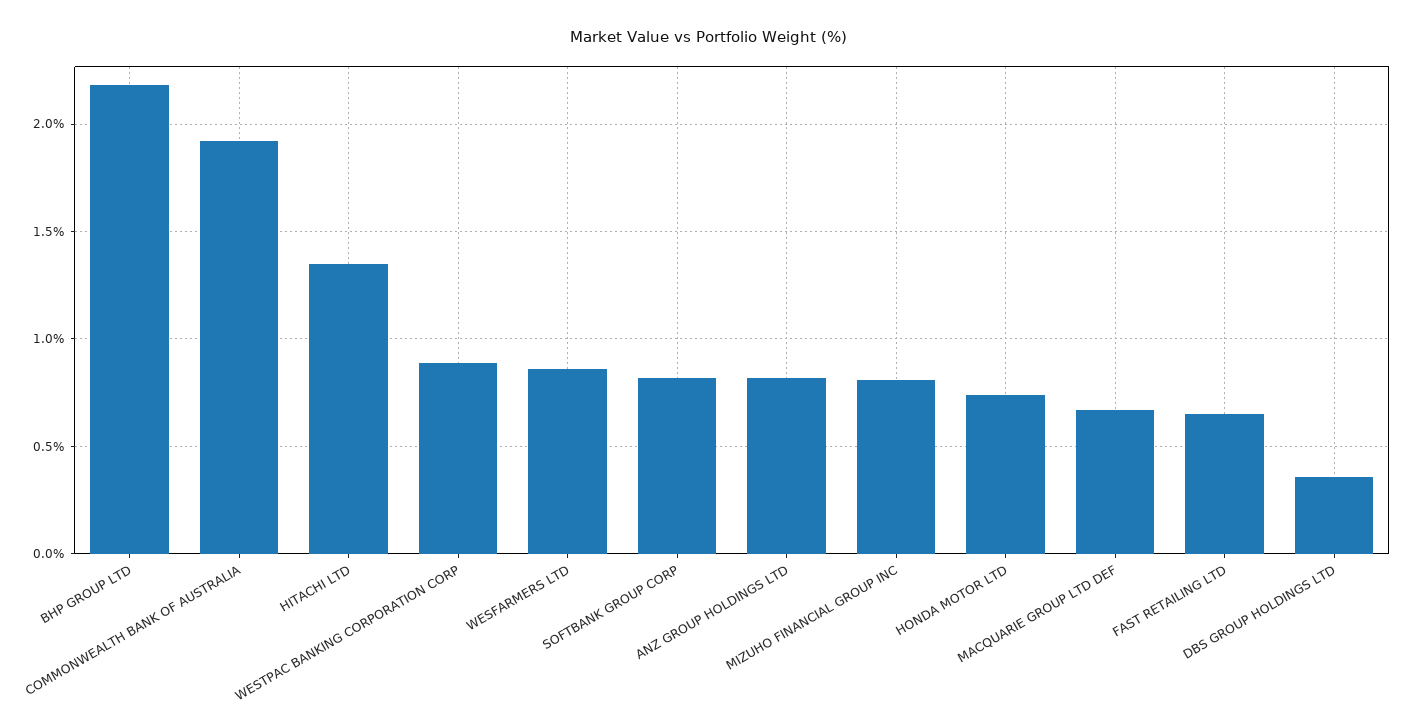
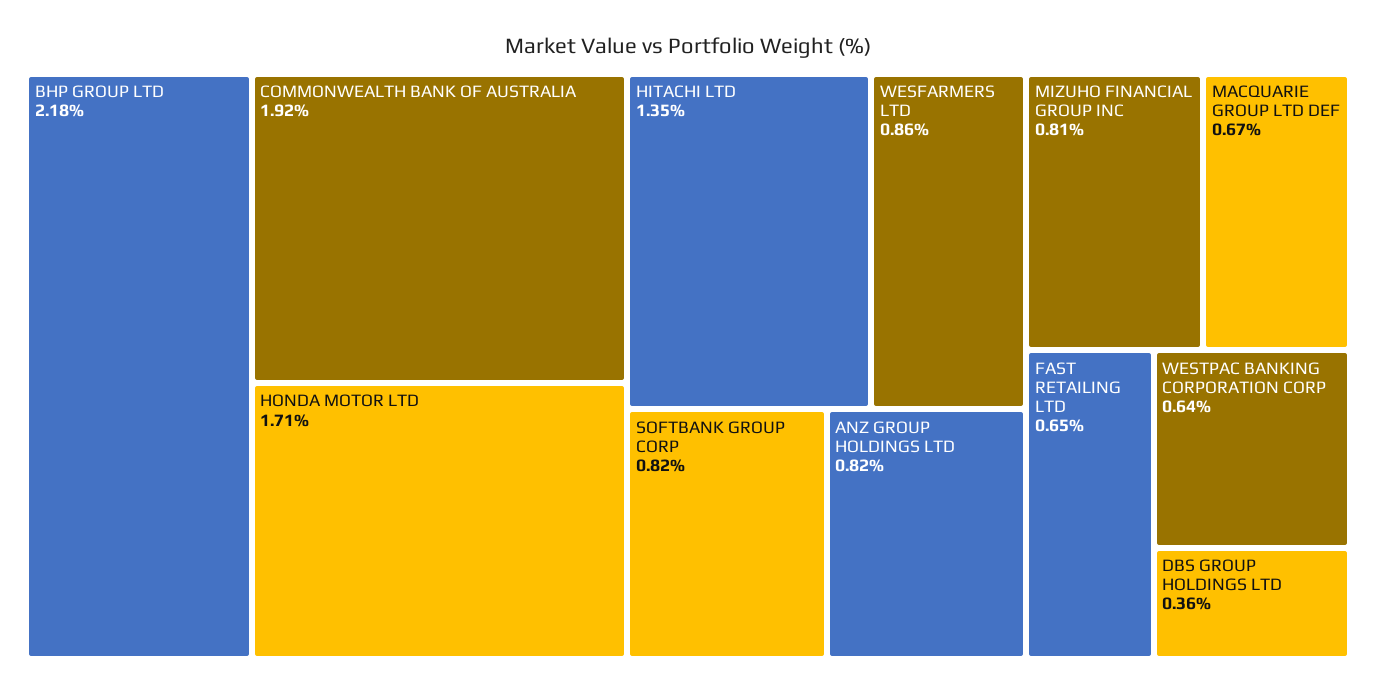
WESTPAC BANKING CORPORATION CORP: 0.9 -> 0.64
HONDA MOTOR LTD: 0.75 -> 1.71

